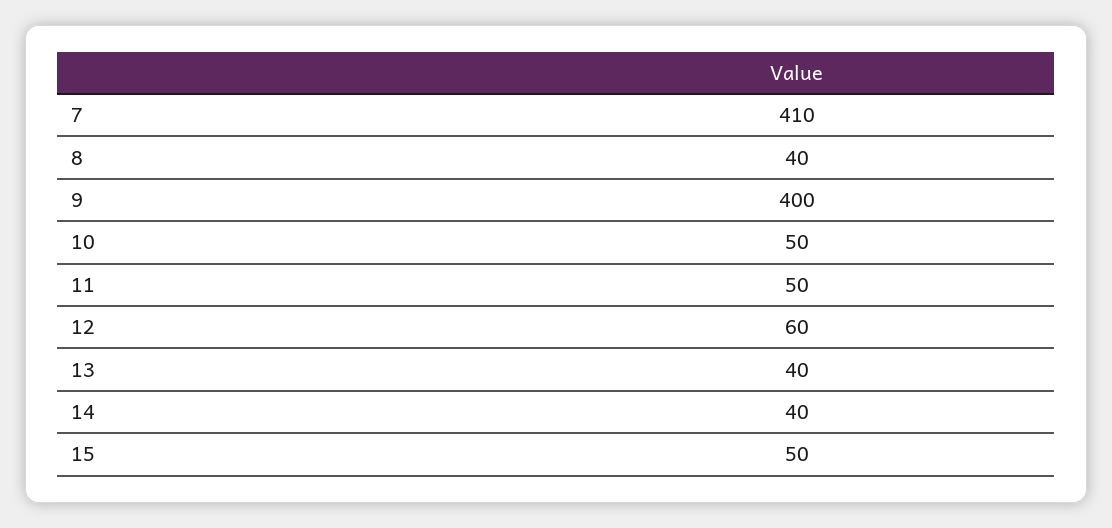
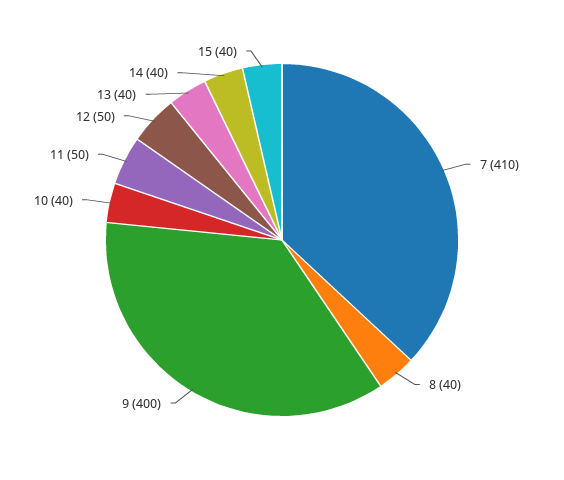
10: 50 -> 40
12: 60 -> 50
15: 50 -> 40

